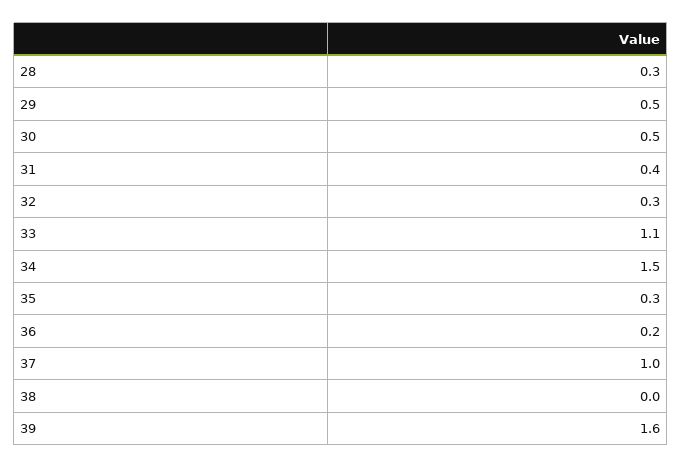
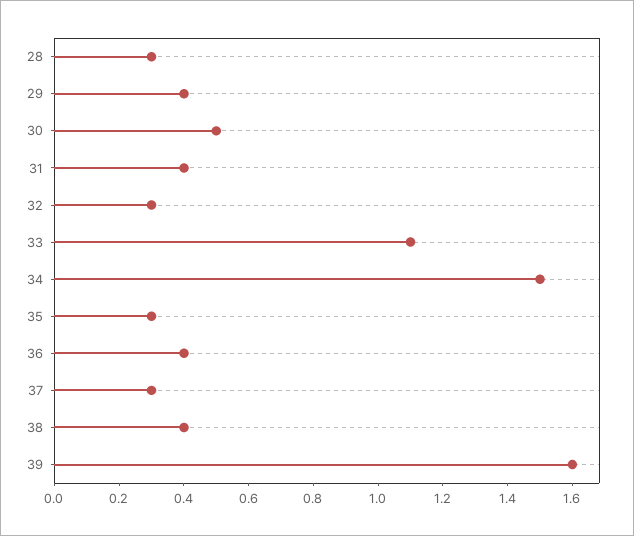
29: 0.5 -> 0.4
36: 0.2 -> 0.4
37: 1 -> 0.3
38: 0 -> 0.4

